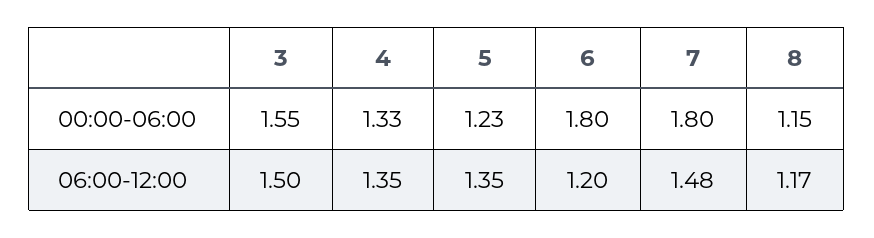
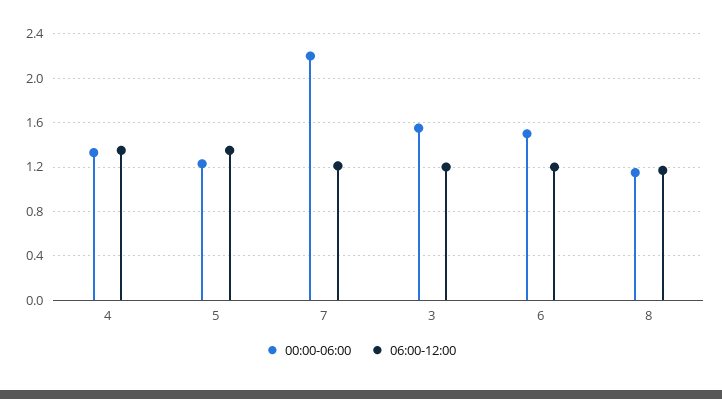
00:00-06:00, 6: 1.8 -> 1.5
00:00-06:00, 7: 1.8 -> 2.2
06:00-12:00, 3: 1.5 -> 1.2
06:00-12:00, 7: 1.48 -> 1.2

